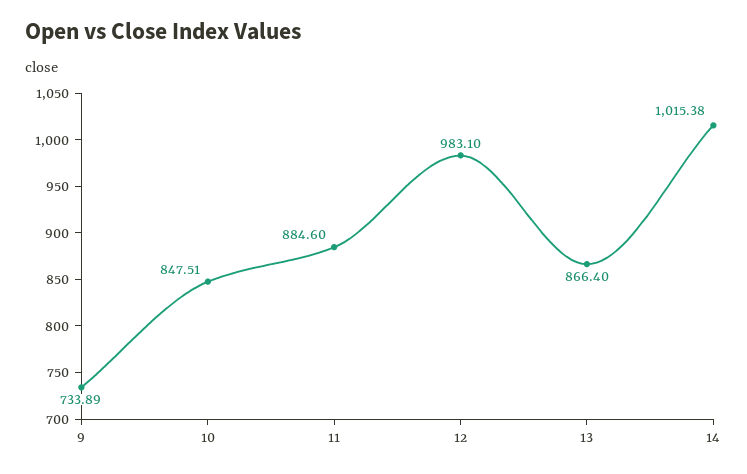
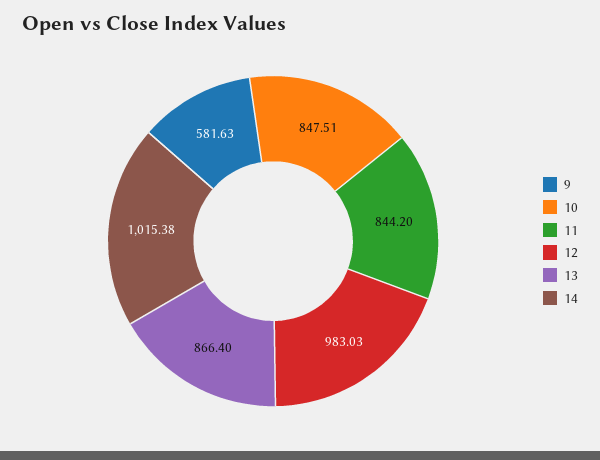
9: 733.89 -> 581.63
11: 884.6 -> 844.2
12: 983.1 -> 983.03

